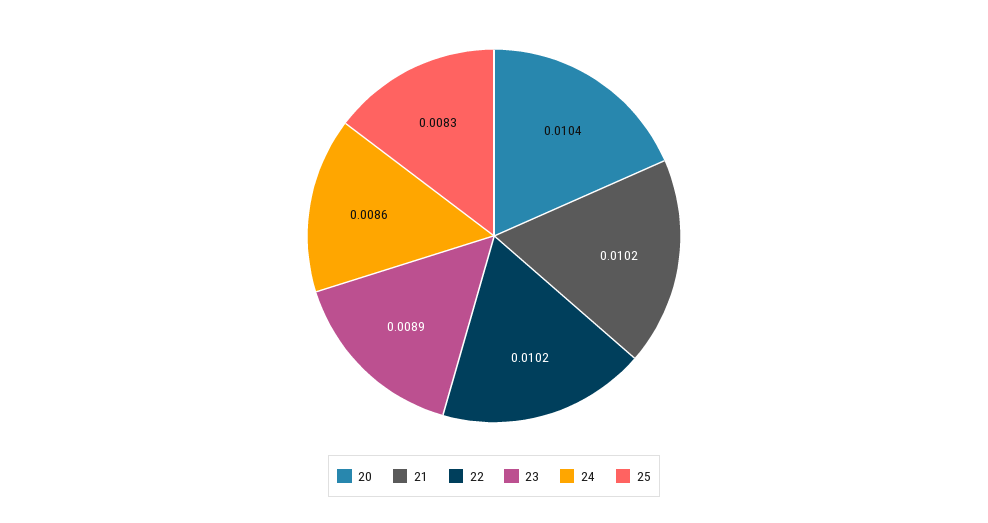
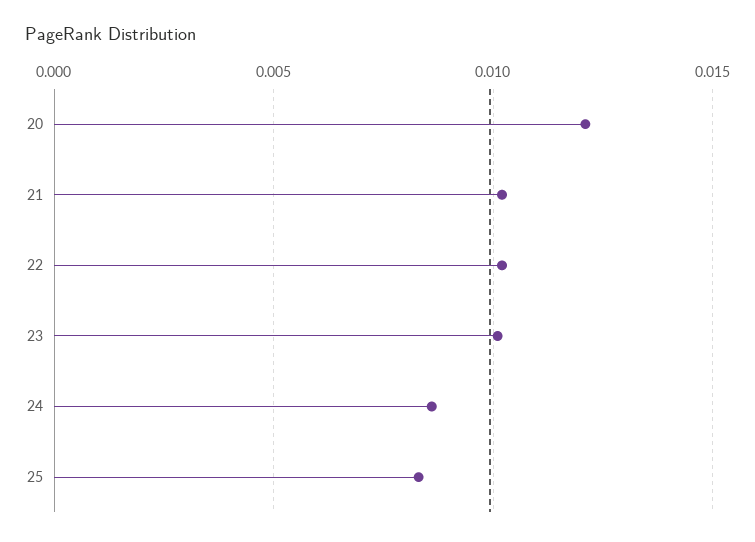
20: 0.0104 -> 0.012
23: 0.0089 -> 0.01

